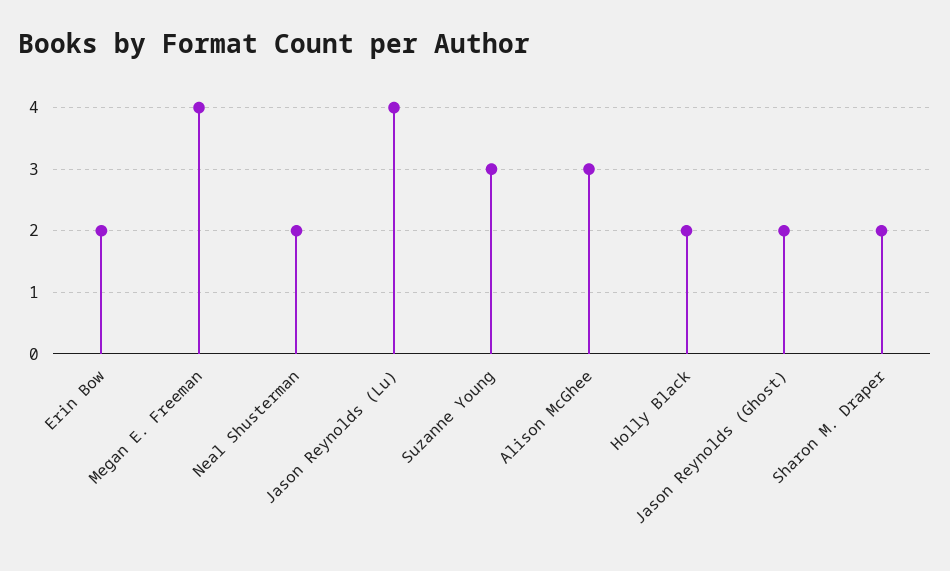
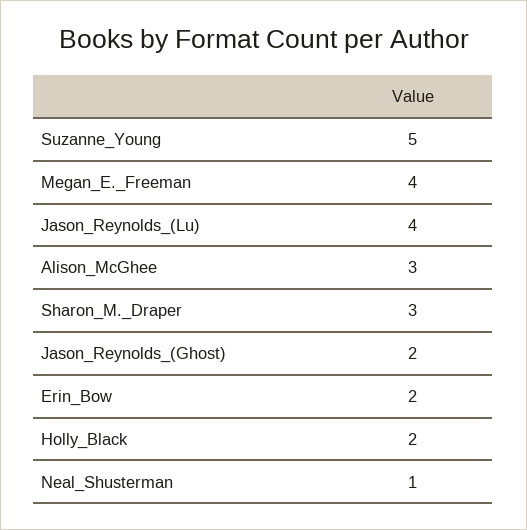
Neal Shusterman: 2 -> 1
Suzanne Young: 3 -> 5
Sharon M. Draper: 2 -> 3

